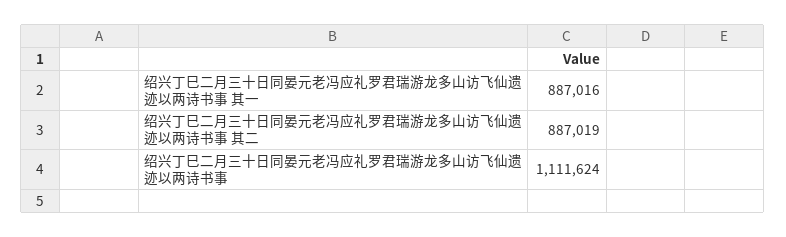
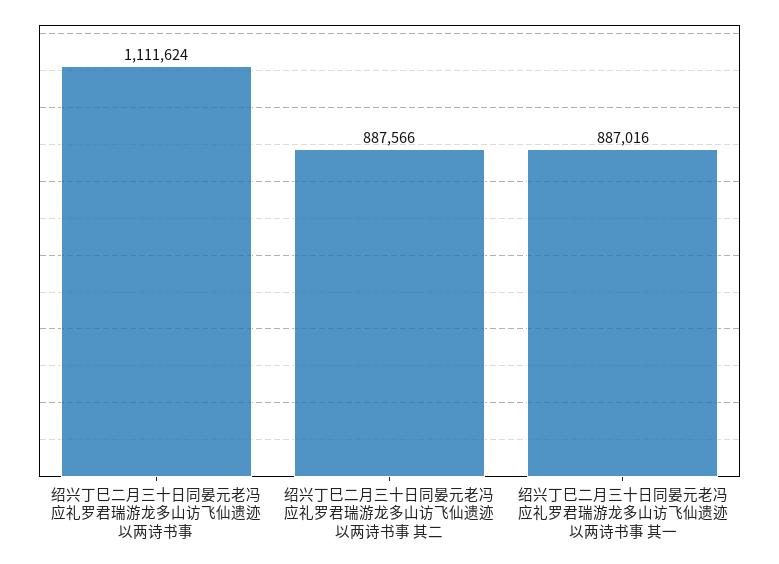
绍兴丁巳二月三十日同晏元老冯应礼罗君瑞游龙多山访飞仙遗迹以两诗书事 其二: 887019 -> 887566

